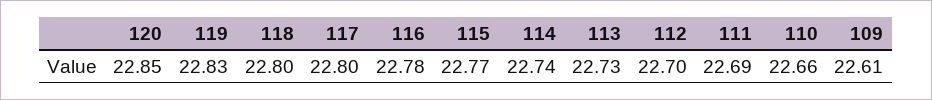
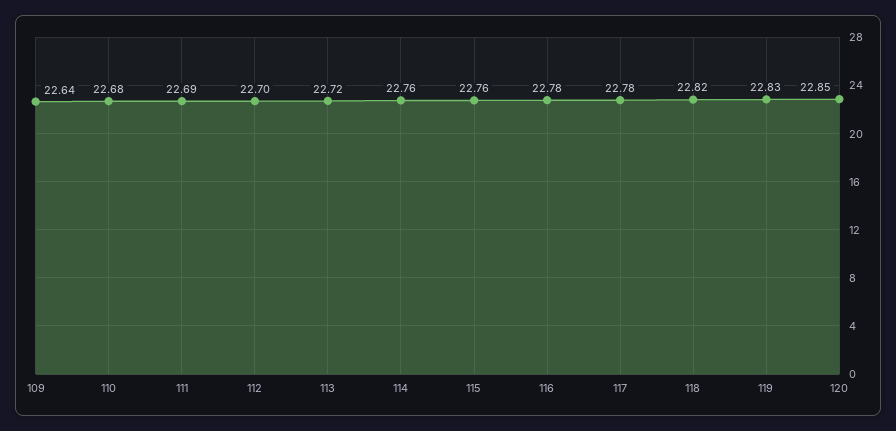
118: 22.8 -> 22.82
117: 22.8 -> 22.78
115: 22.77 -> 22.76
114: 22.74 -> 22.76
113: 22.73 -> 22.72
110: 22.66 -> 22.68
109: 22.61 -> 22.64

